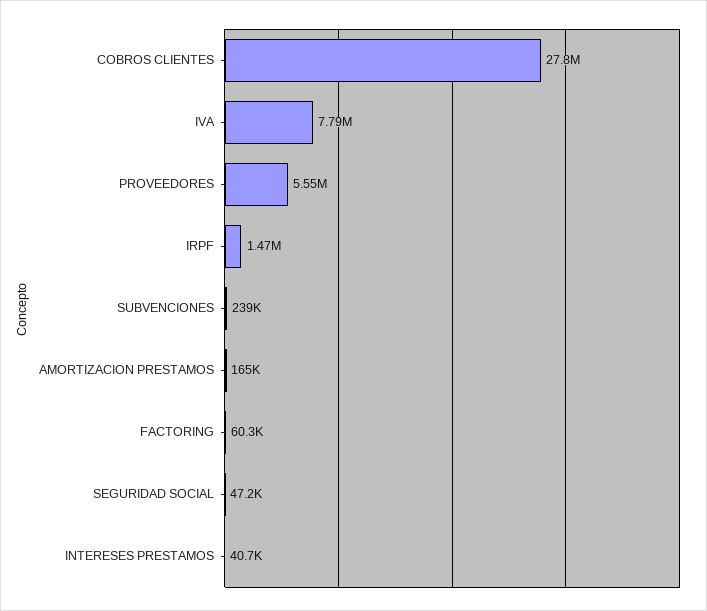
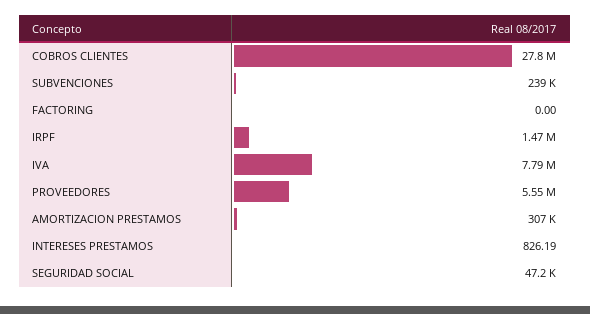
AMORTIZACION PRESTAMOS: 165000 -> 307000
FACTORING: 60300 -> 0
INTERESES PRESTAMOS: 40700 -> 826.19

